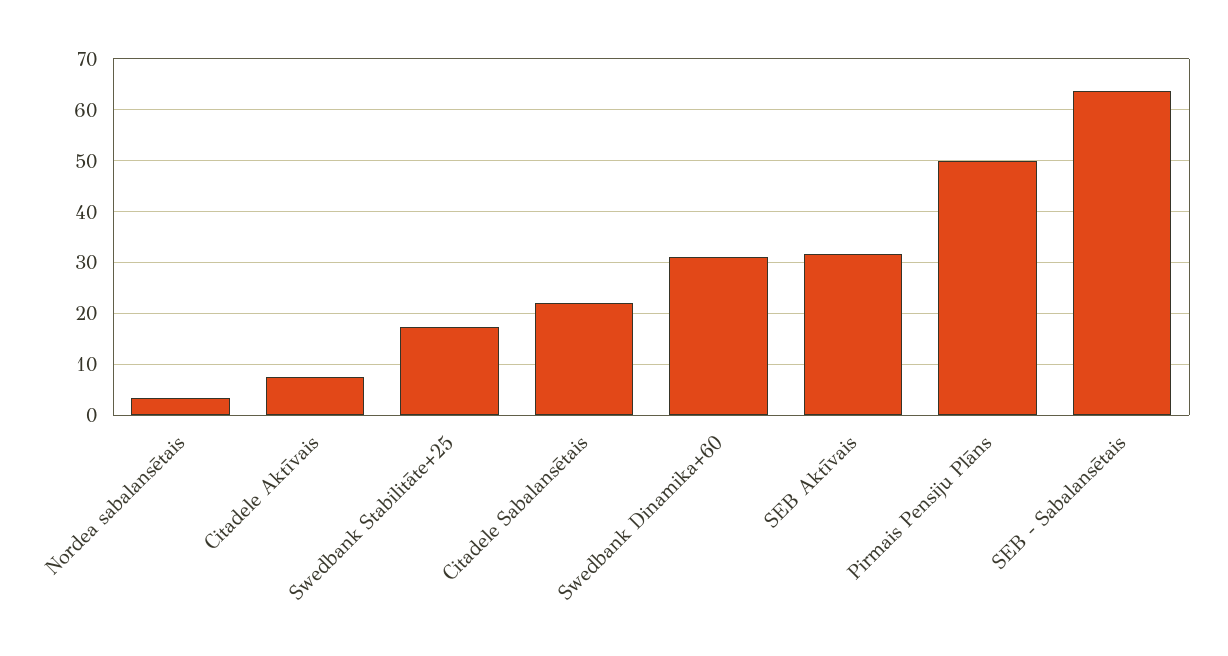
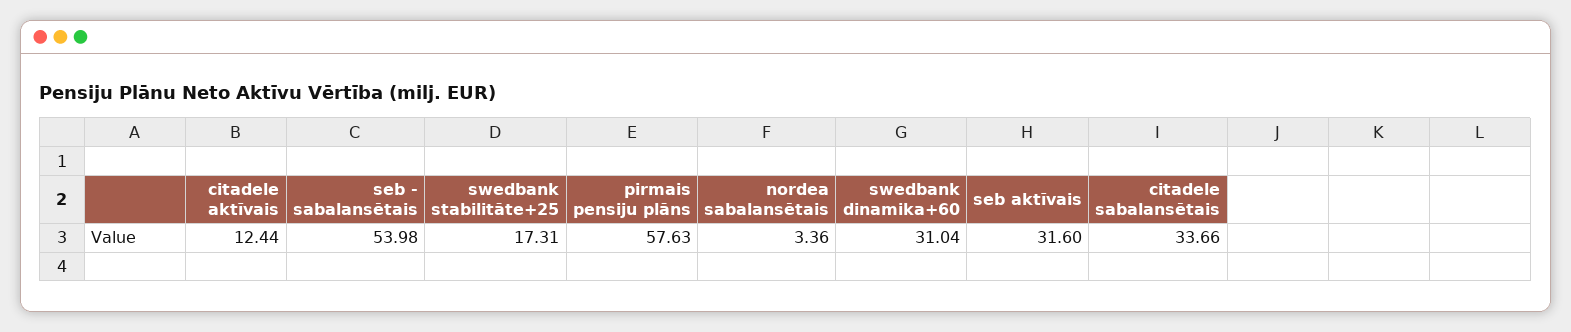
Citadele Aktīvais: 8 -> 12.44
Citadele Sabalansētais: 22 -> 33.66
Pirmais Pensiju Plāns: 50 -> 57.63
SEB - Sabalansētais: 64 -> 53.98

